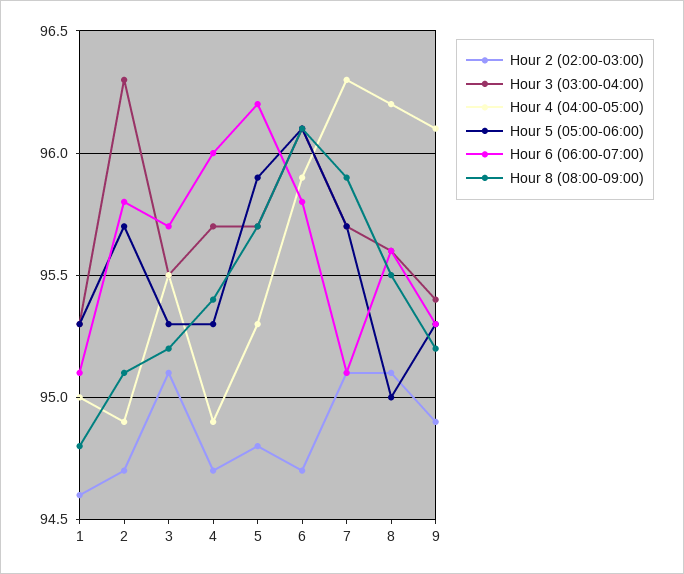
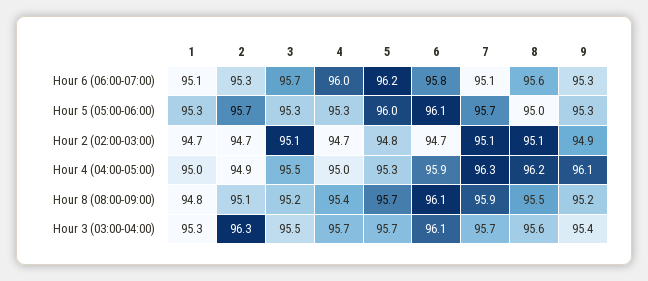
Hour 2 (02:00-03:00), 1: 94.6 -> 94.7
Hour 6 (06:00-07:00), 2: 95.8 -> 95.3
Hour 4 (04:00-05:00), 4: 94.9 -> 95
Hour 5 (05:00-06:00), 5: 95.9 -> 96

